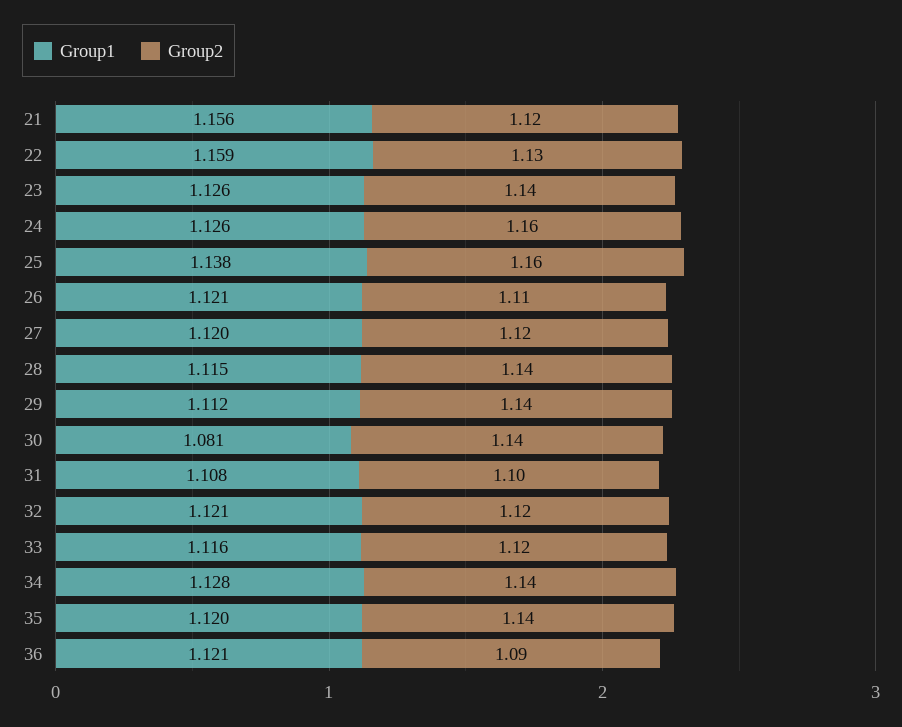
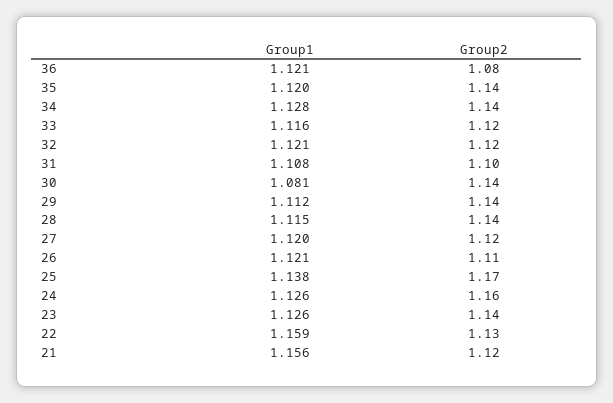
Group2, 25: 1.16 -> 1.17
Group2, 36: 1.09 -> 1.08

